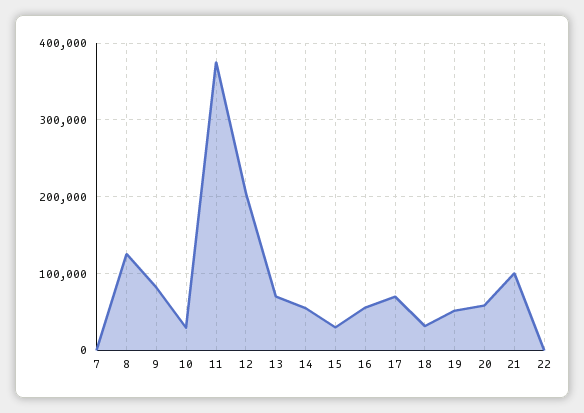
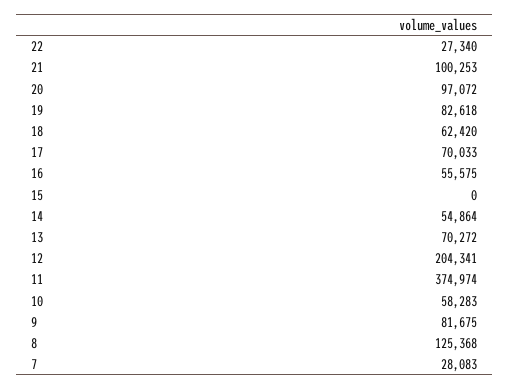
7: 0 -> 28083
10: 30000 -> 58283
15: 30000 -> 0
18: 30000 -> 62420
19: 50000 -> 82618
20: 60000 -> 97072
22: 0 -> 27340

